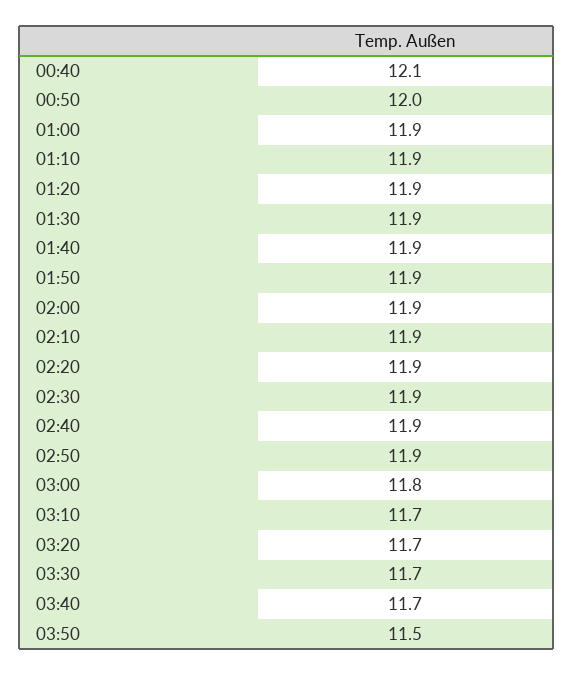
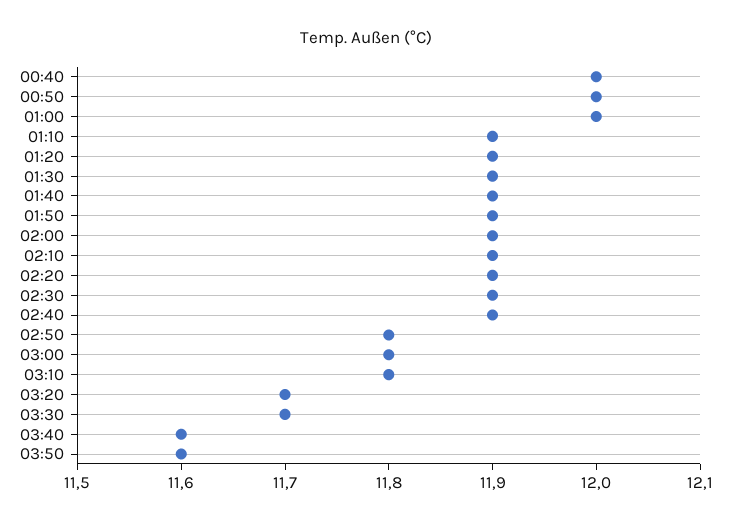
00:40: 12.1 -> 12
01:00: 11.9 -> 12
02:50: 11.9 -> 11.8
03:10: 11.7 -> 11.8
03:40: 11.7 -> 11.6
03:50: 11.5 -> 11.6

